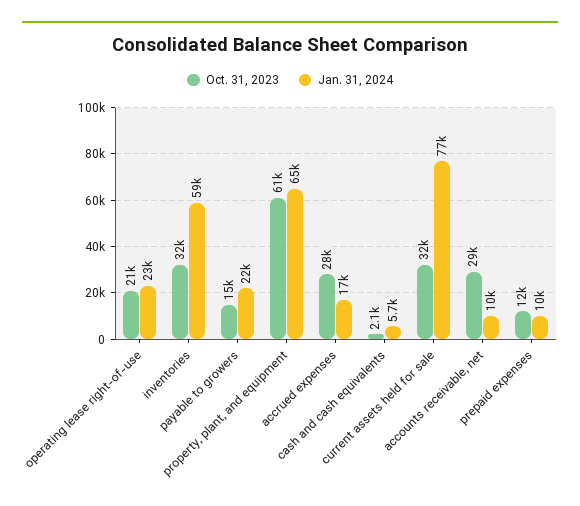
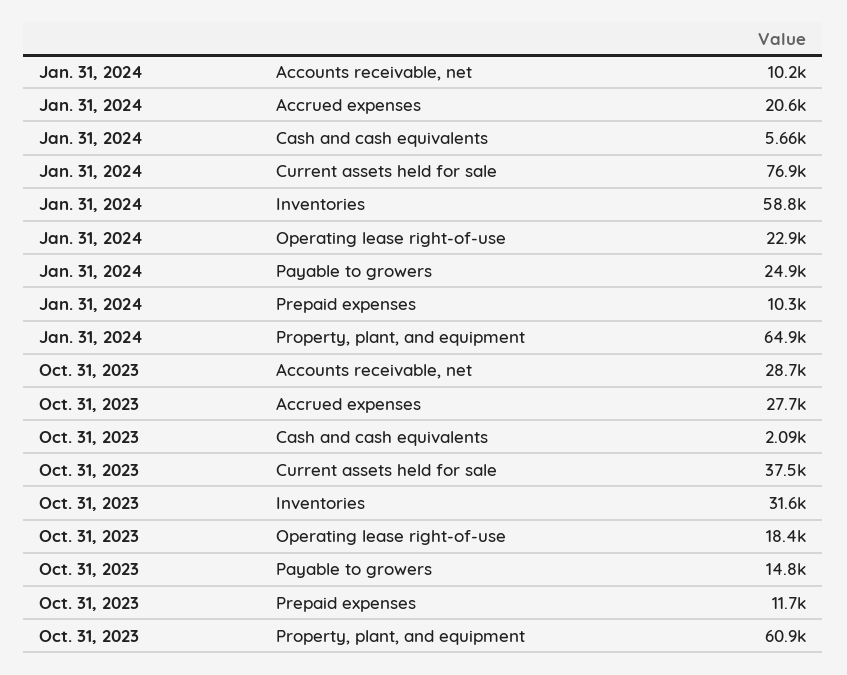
Oct. 31, 2023, operating lease right-of-use: 21000 -> 18400
Jan. 31, 2024, payable to growers: 22000 -> 24900
Jan. 31, 2024, accrued expenses: 17000 -> 20600
Oct. 31, 2023, current assets held for sale: 32000 -> 37500

